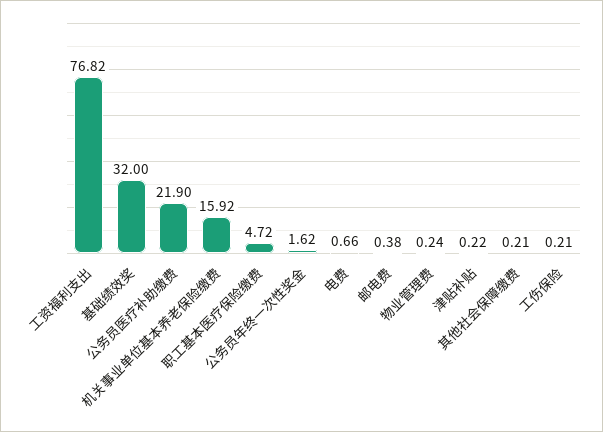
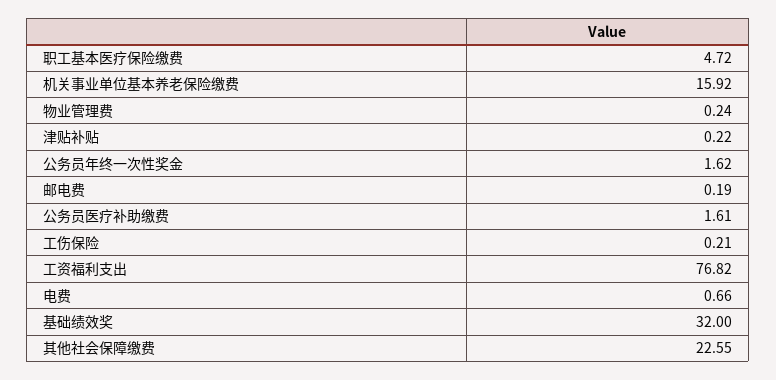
公务员医疗补助缴费: 21.9 -> 1.61
邮电费: 0.38 -> 0.19
其他社会保障缴费: 0.21 -> 22.55

